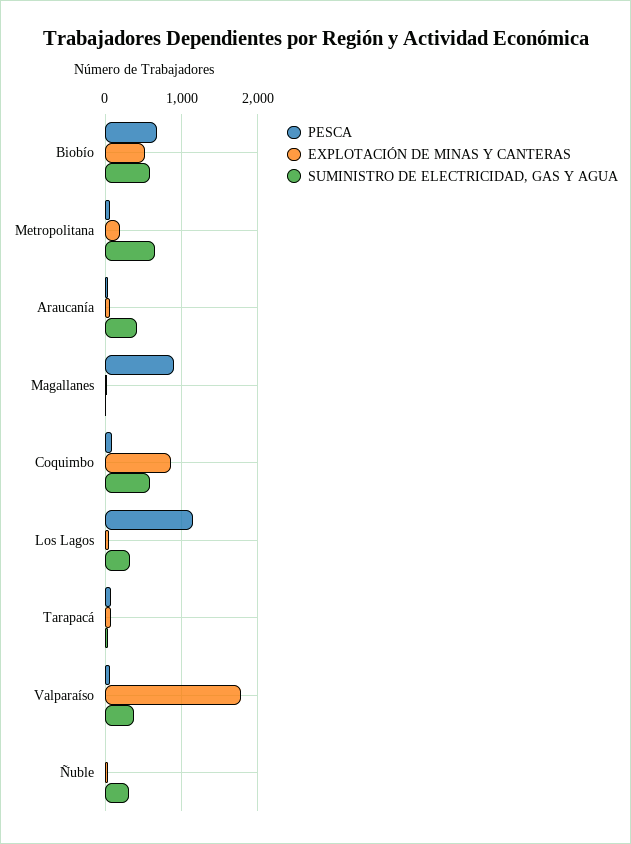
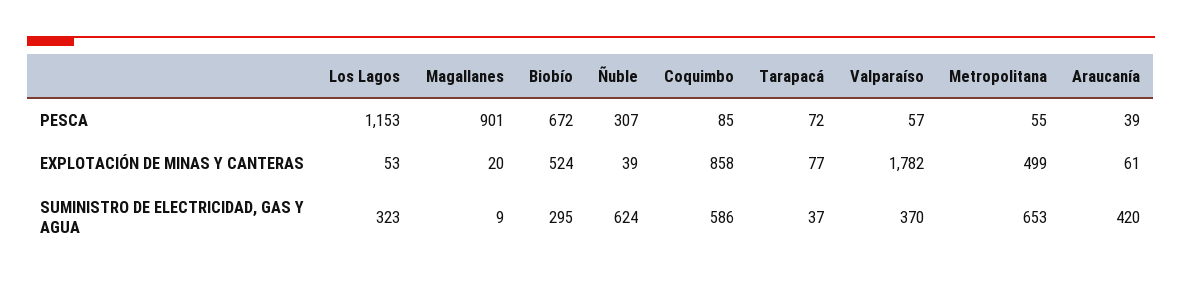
SUMINISTRO DE ELECTRICIDAD, GAS Y AGUA, Biobío: 600 -> 295
EXPLOTACIÓN DE MINAS Y CANTERAS, Metropolitana: 200 -> 499
PESCA, Ñuble: 0 -> 307
SUMINISTRO DE ELECTRICIDAD, GAS Y AGUA, Ñuble: 300 -> 624

